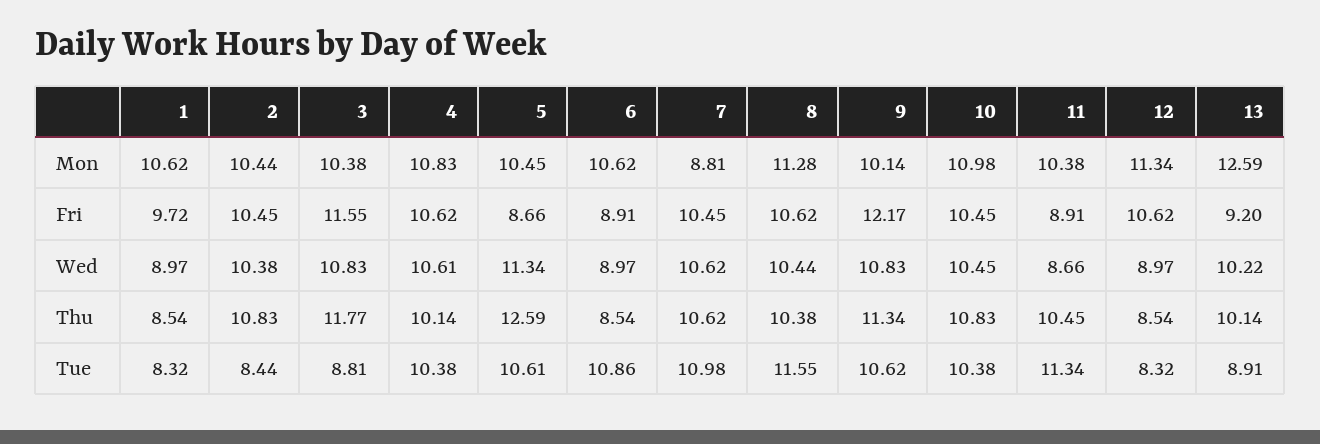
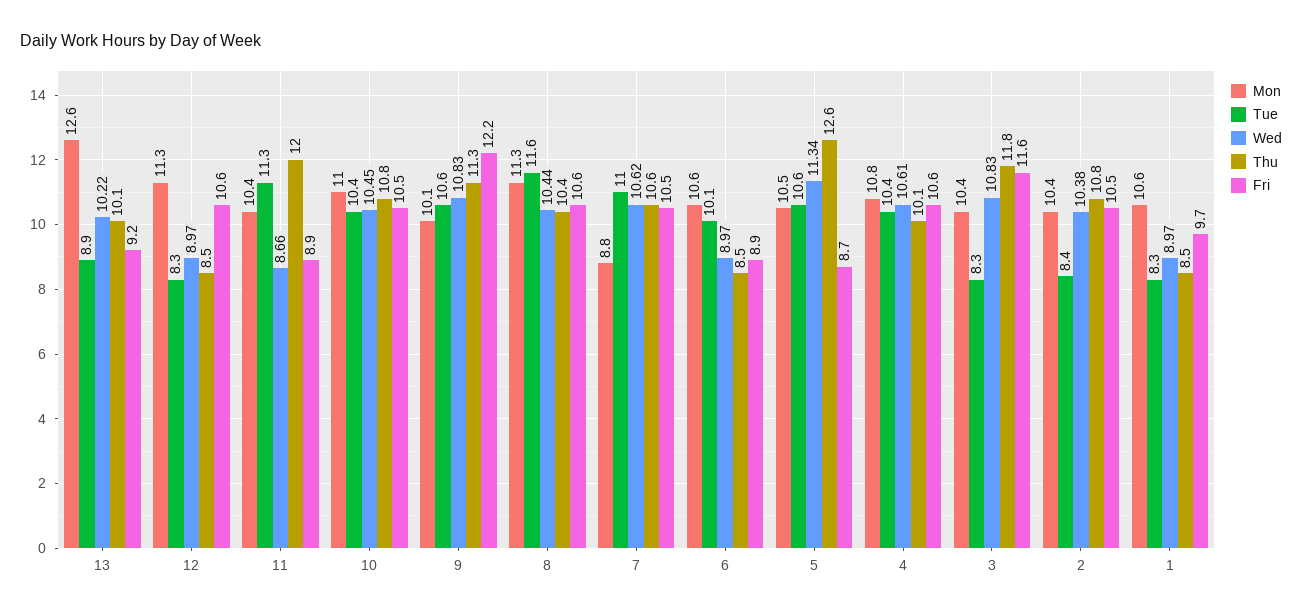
Thu, 11: 10.45 -> 12
Tue, 3: 8.81 -> 8.3
Tue, 6: 10.86 -> 10.1

